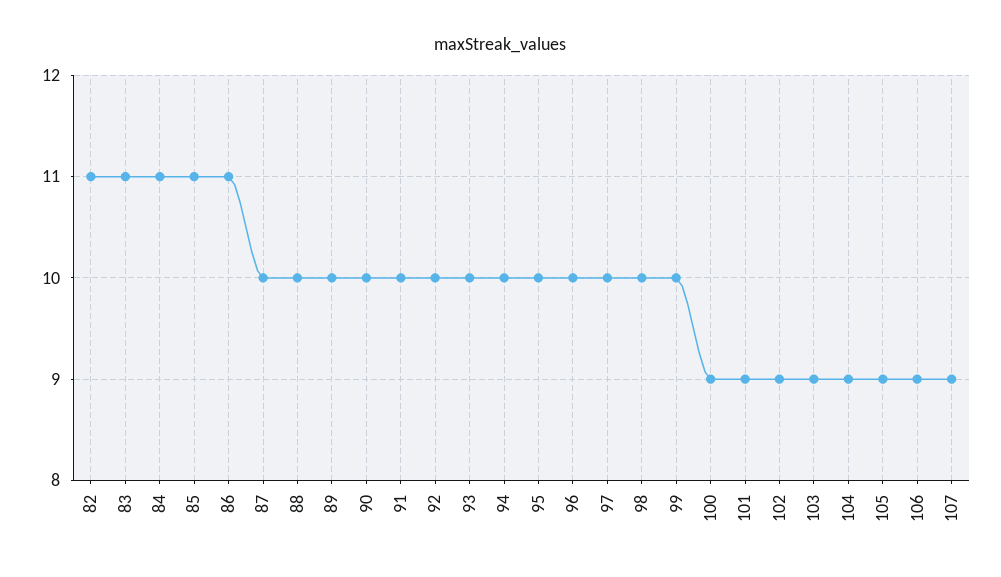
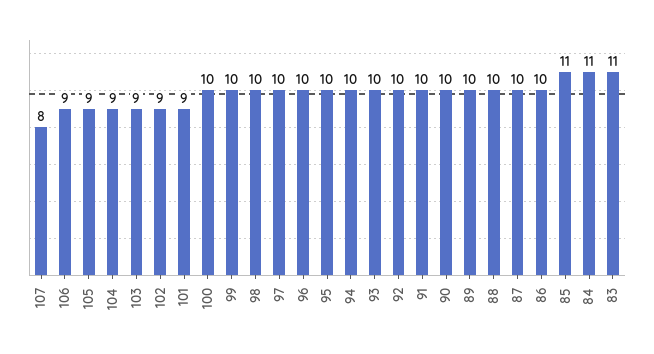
82: 11 -> none
86: 11 -> 10
100: 9 -> 10
107: 9 -> 8

